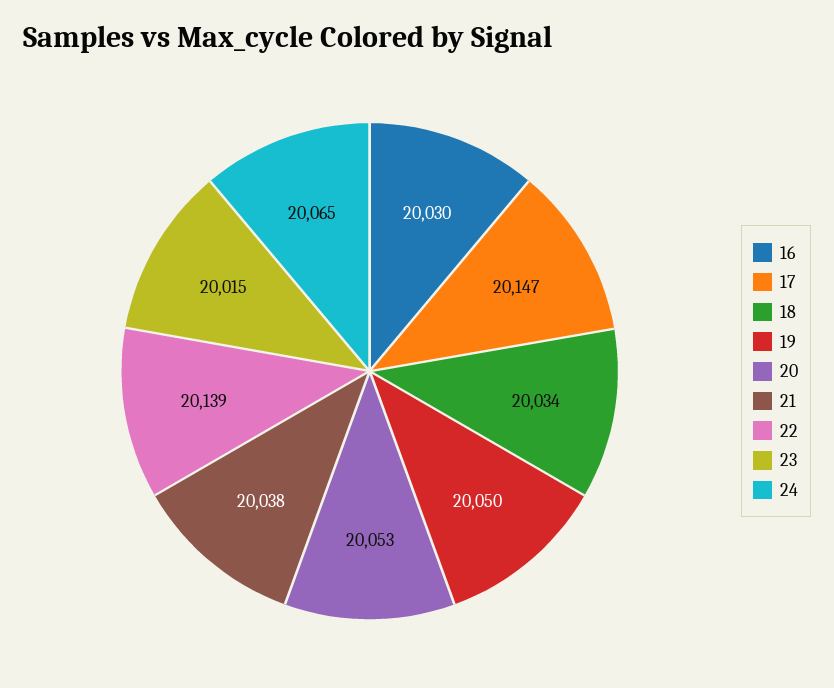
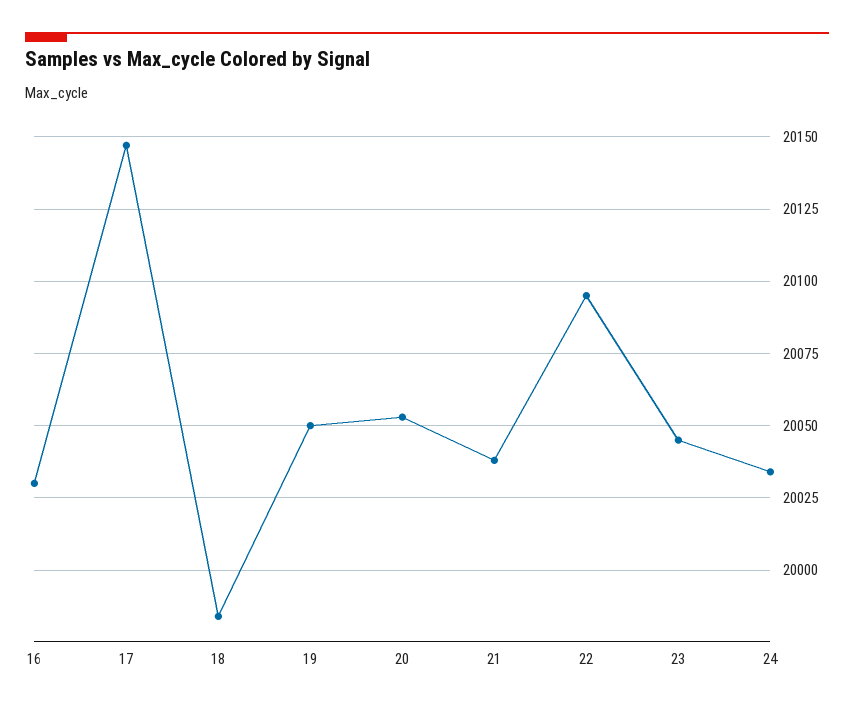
18: 20034 -> 19985
22: 20139 -> 20095
23: 20015 -> 20045
24: 20065 -> 20035

